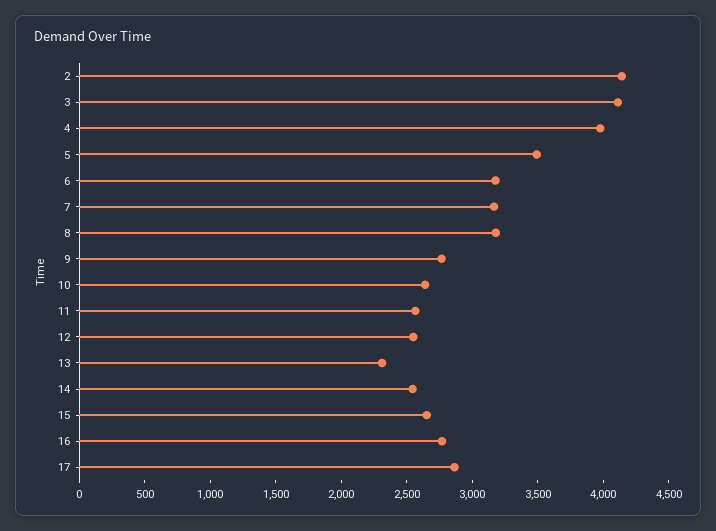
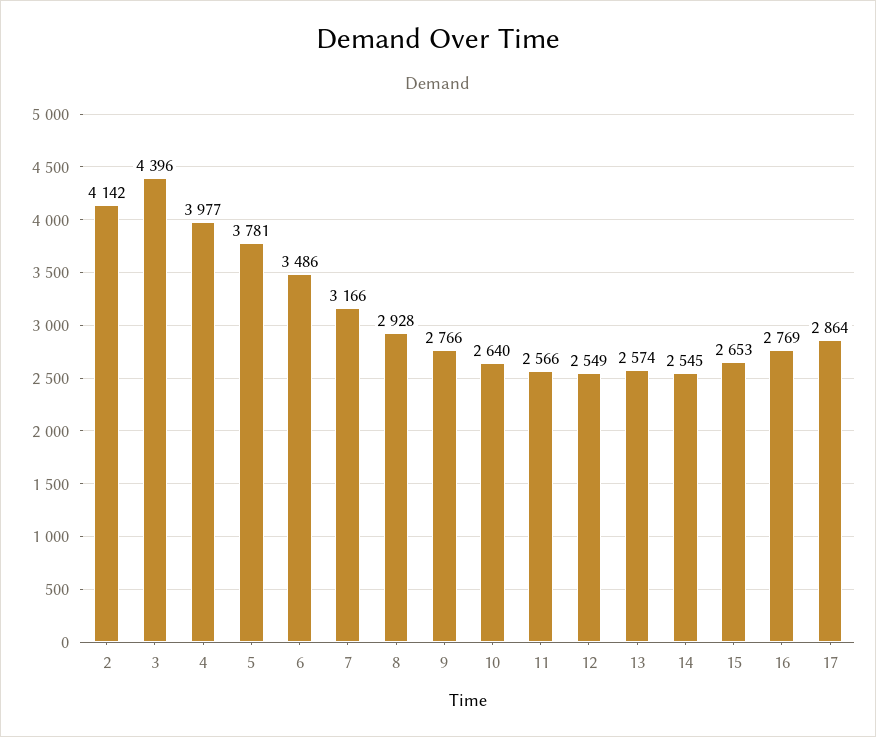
3: 4100 -> 4396
5: 3500 -> 3781
6: 3200 -> 3486
8: 3200 -> 2928
13: 2300 -> 2574

